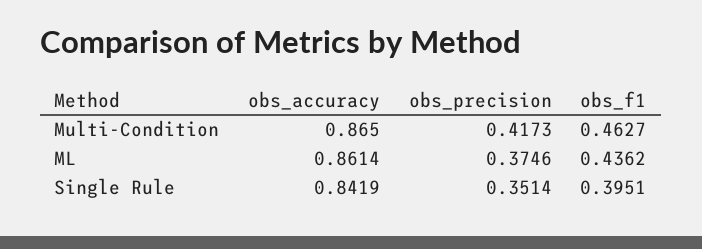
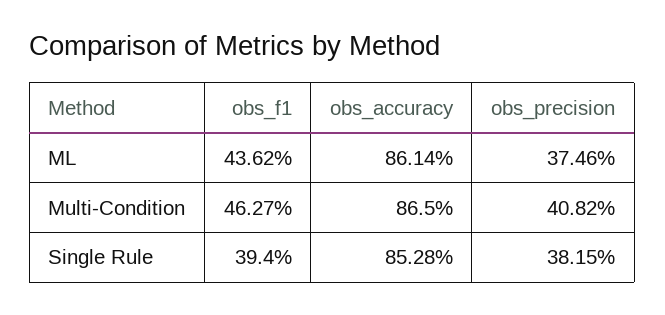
obs_precision, Multi-Condition: 0.4173 -> 0.4082
obs_accuracy, Single Rule: 0.8419 -> 0.8528
obs_precision, Single Rule: 0.3514 -> 0.3815
obs_f1, Single Rule: 0.3951 -> 0.394

